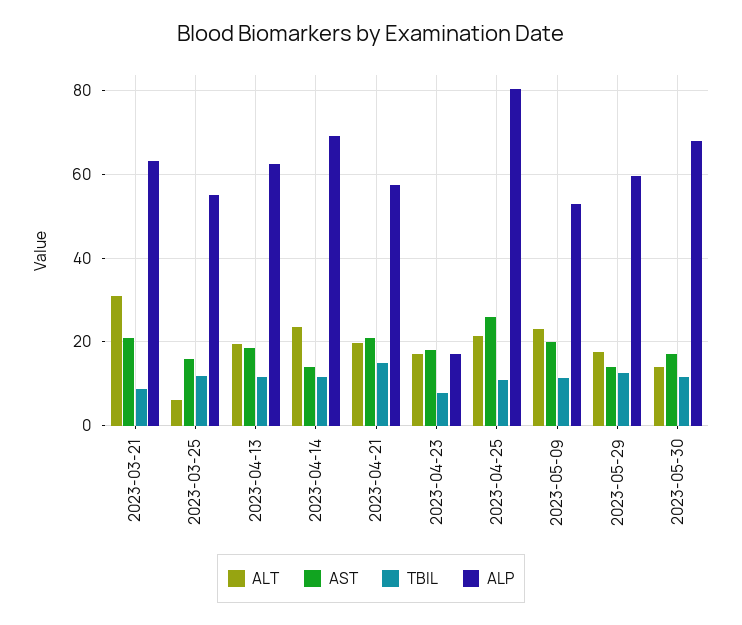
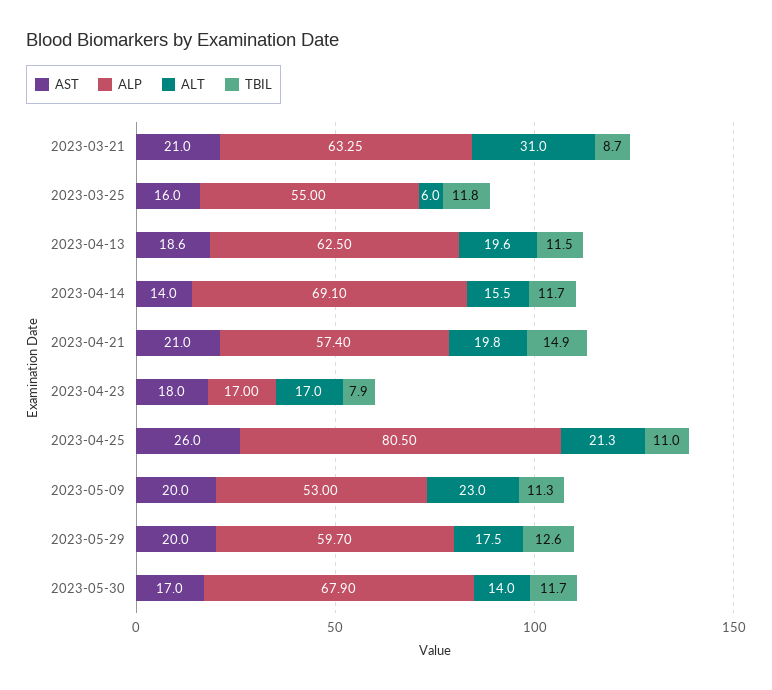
ALT, 2023-04-14: 24 -> 15.5
AST, 2023-05-29: 14 -> 20

